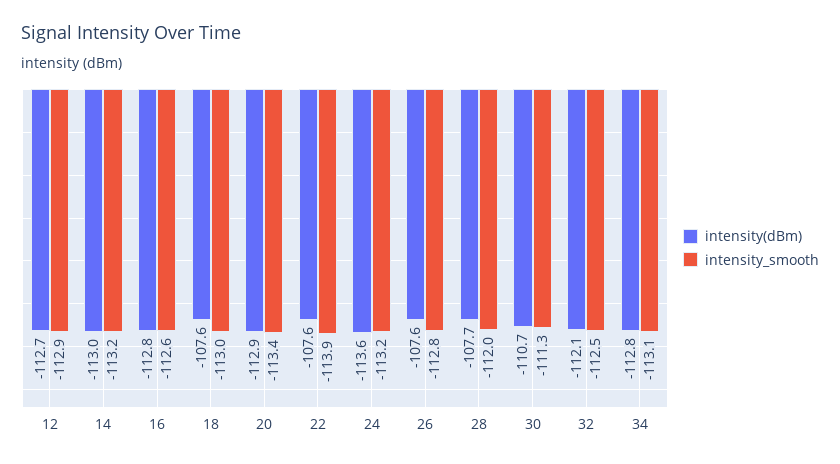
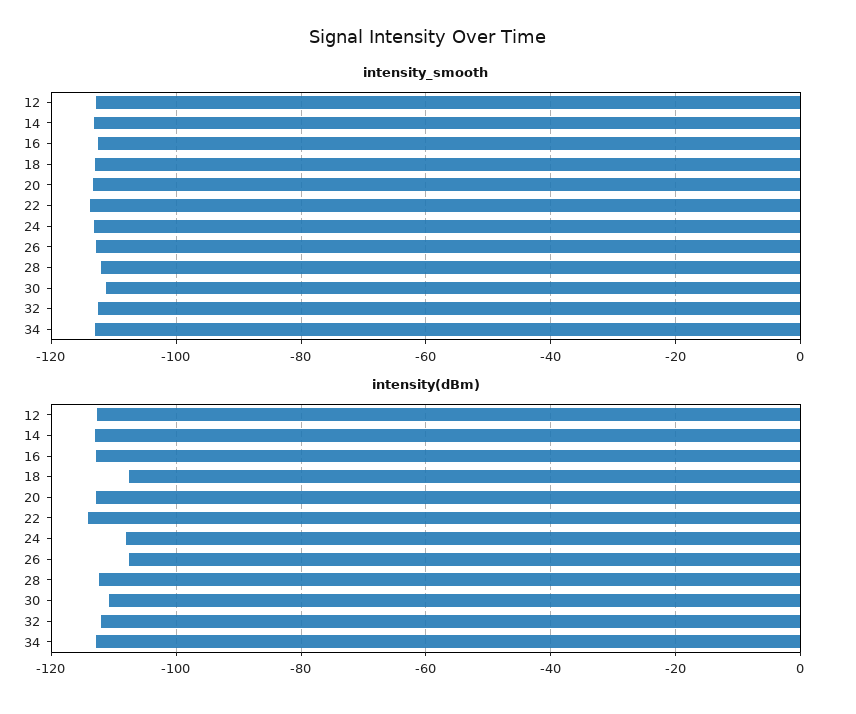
intensity(dBm), 22: -107.6 -> -114
intensity(dBm), 24: -113.6 -> -108
intensity(dBm), 28: -107.7 -> -112

